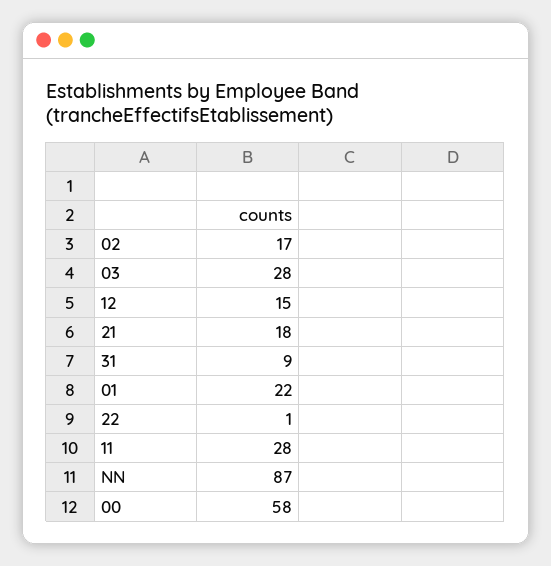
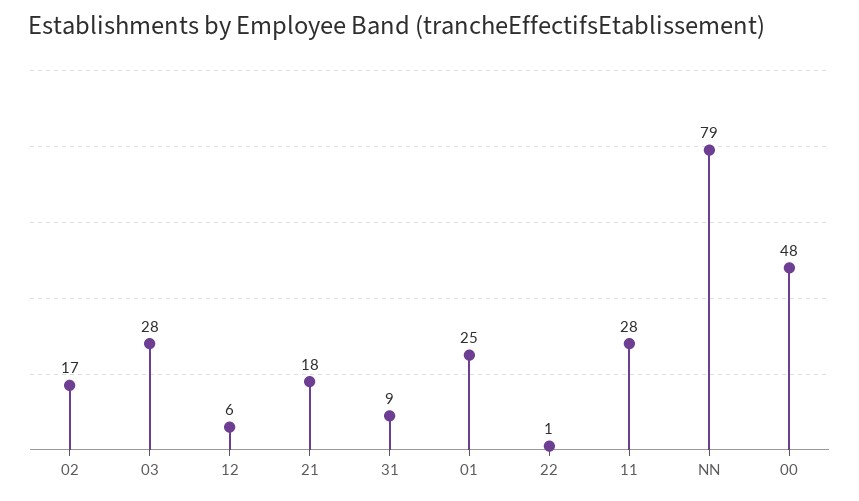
12: 15 -> 6
01: 22 -> 25
NN: 87 -> 79
00: 58 -> 48

